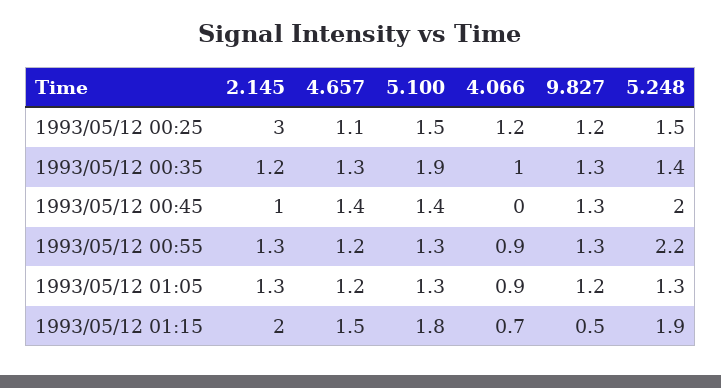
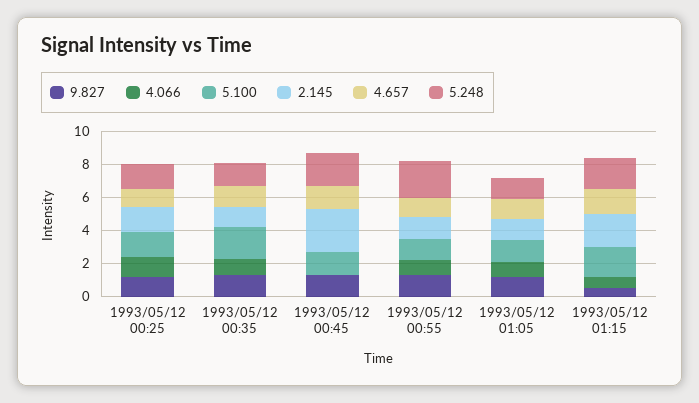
2.145, 1993/05/12 00:25: 3 -> 1.5
2.145, 1993/05/12 00:45: 1 -> 2.5

